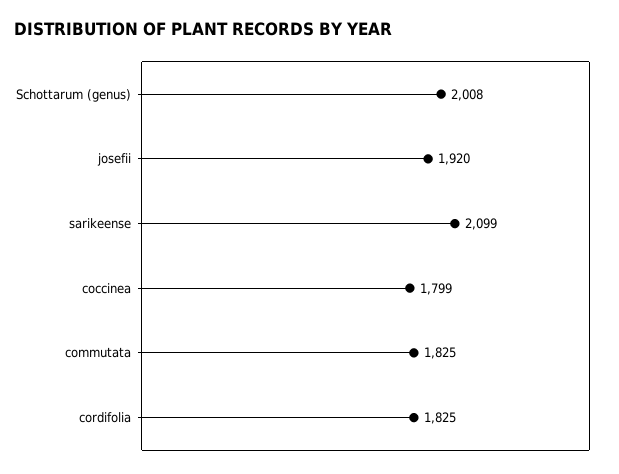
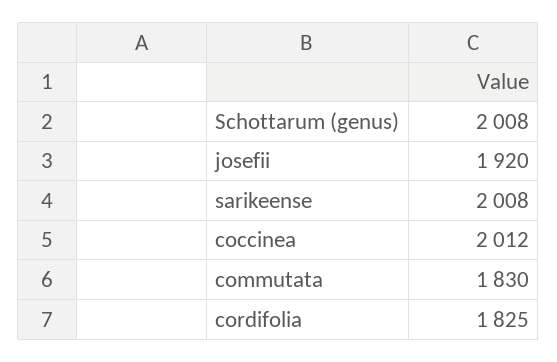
sarikeense: 2099 -> 2008
coccinea: 1799 -> 2012
commutata: 1825 -> 1830

